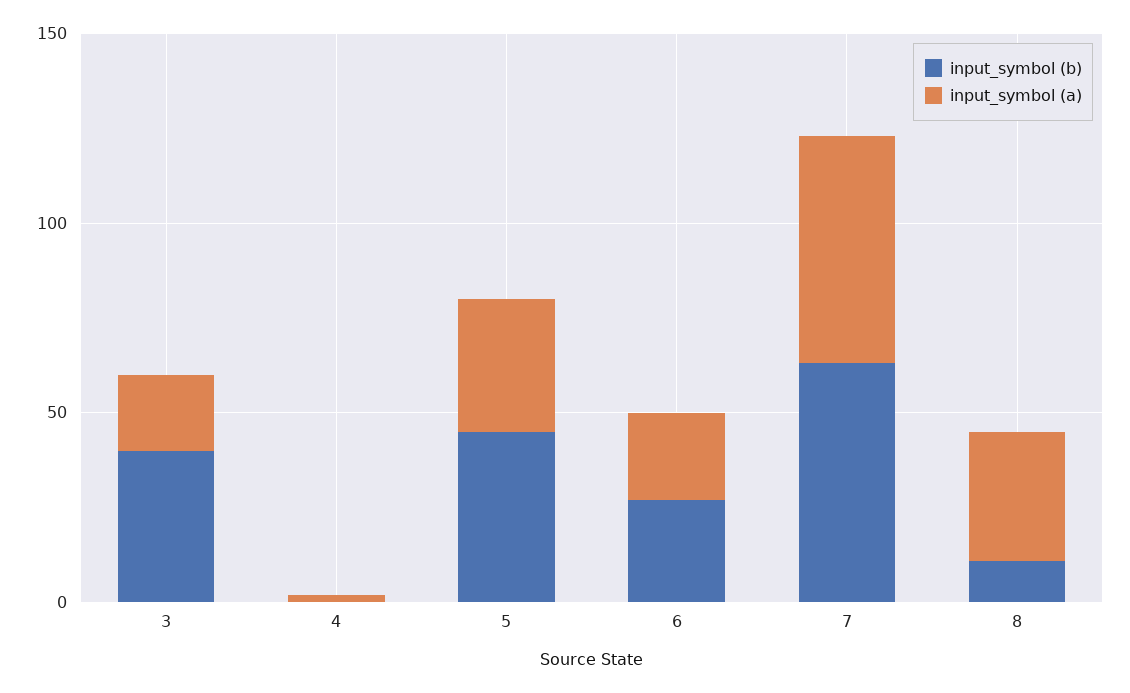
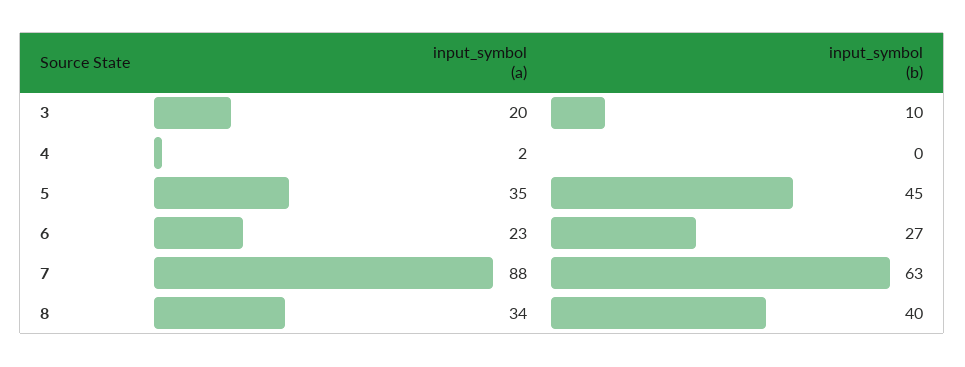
input_symbol (b), 3: 40 -> 10
input_symbol (a), 7: 60 -> 88
input_symbol (b), 8: 10 -> 40

